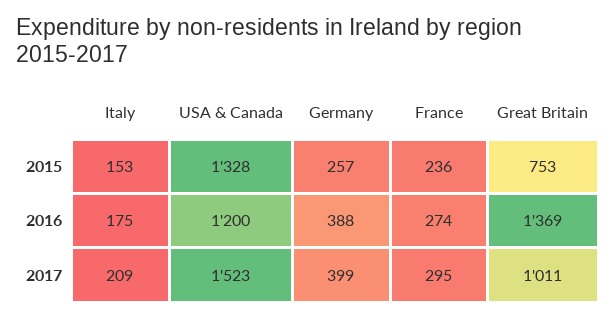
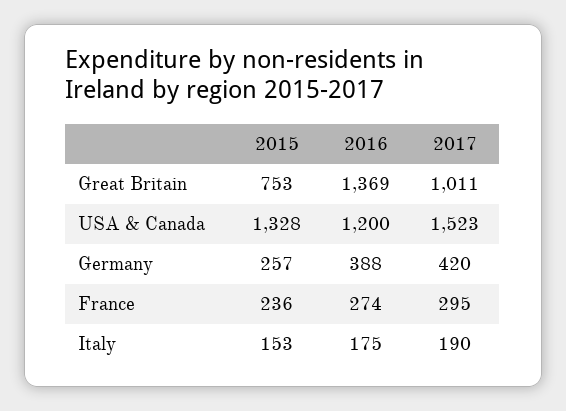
Italy, 2017: 209 -> 190
Germany, 2017: 399 -> 420

